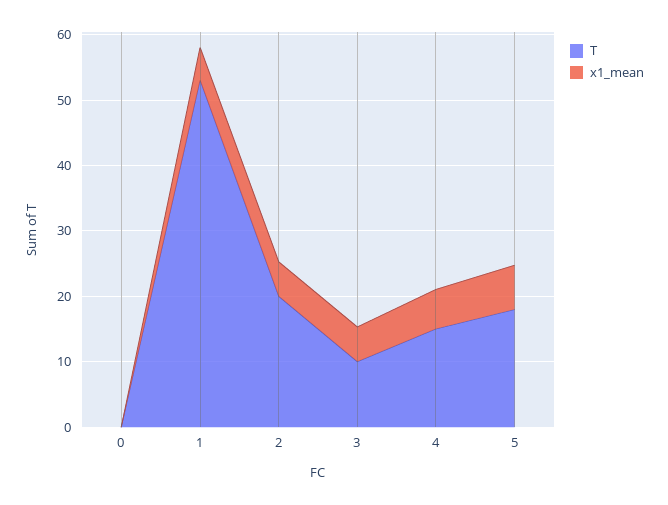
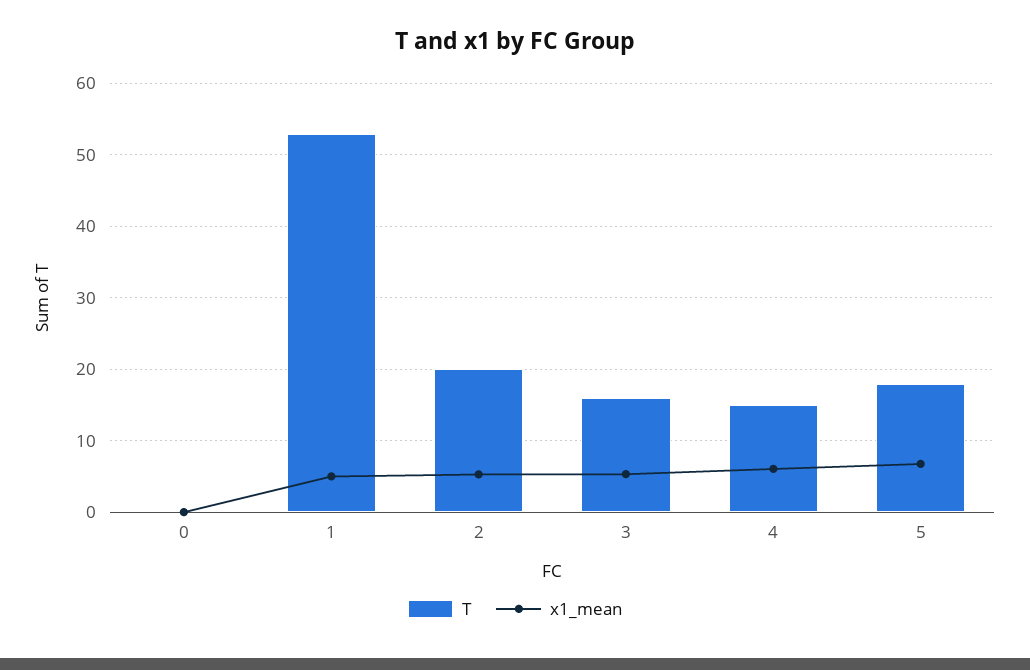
T, 3: 10 -> 16

